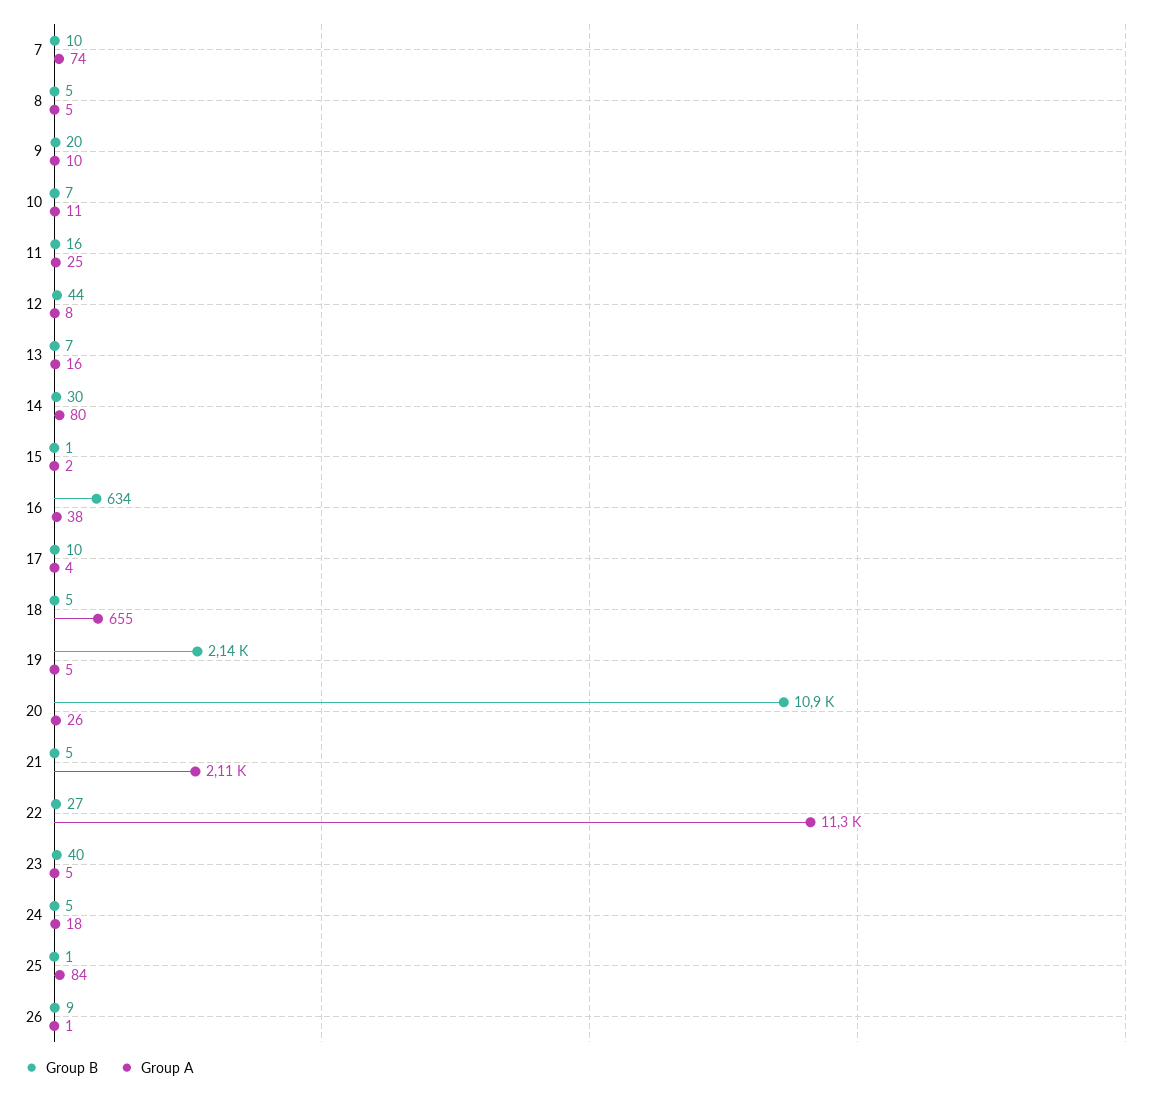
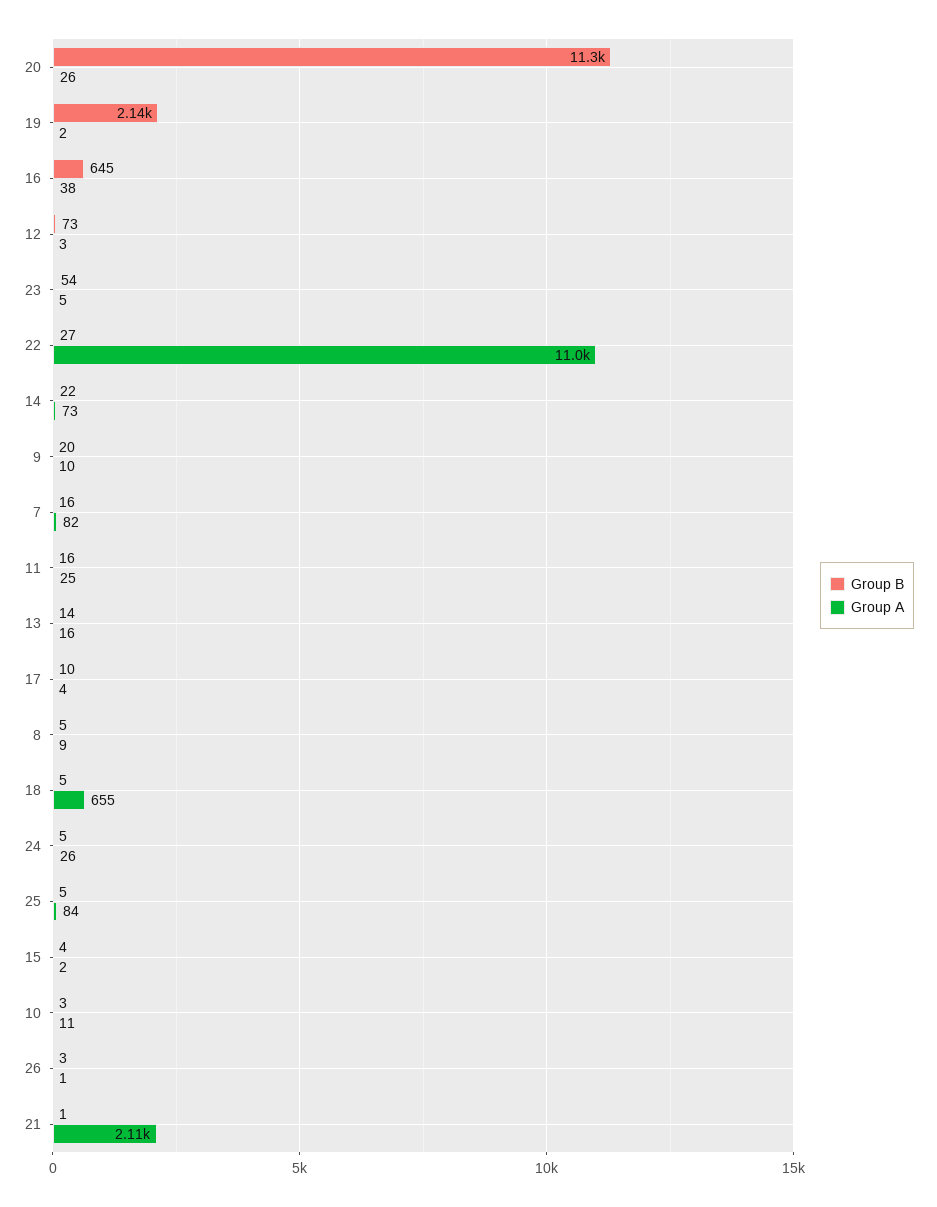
Group B, 7: 10 -> 16
Group A, 7: 74 -> 82
Group A, 8: 5 -> 9
Group B, 10: 7 -> 3
Group B, 12: 44 -> 73
Group A, 12: 8 -> 3
Group B, 13: 7 -> 14
Group B, 14: 30 -> 22
Group A, 14: 80 -> 73
Group B, 15: 1 -> 4
Group B, 16: 634 -> 645
Group A, 19: 5 -> 2
Group B, 20: 10900 -> 11300
Group B, 21: 5 -> 1
Group A, 22: 11300 -> 11000
Group B, 23: 40 -> 54
Group A, 24: 18 -> 26
Group B, 25: 1 -> 5
Group B, 26: 9 -> 3

